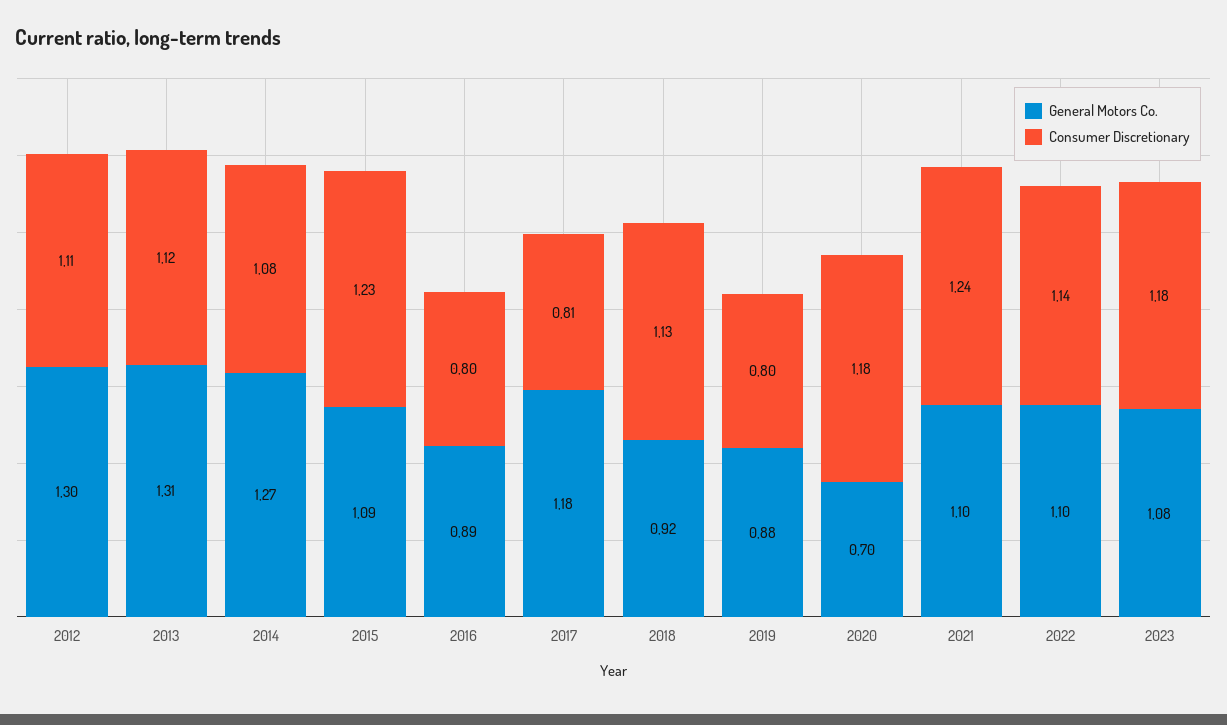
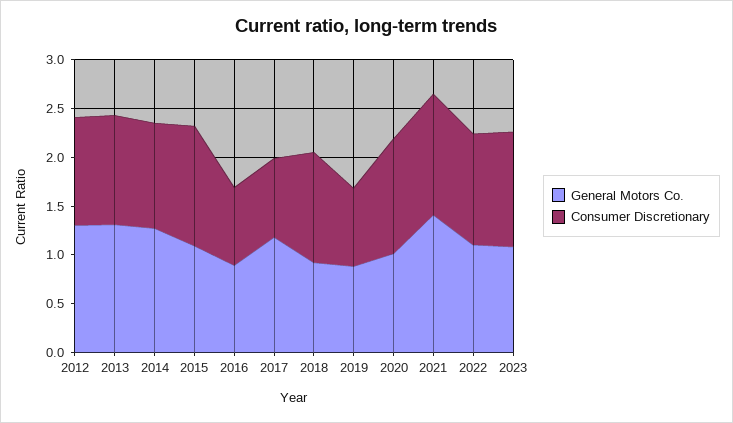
General Motors Co., 2020: 0.7 -> 1
General Motors Co., 2021: 1.1 -> 1.4

